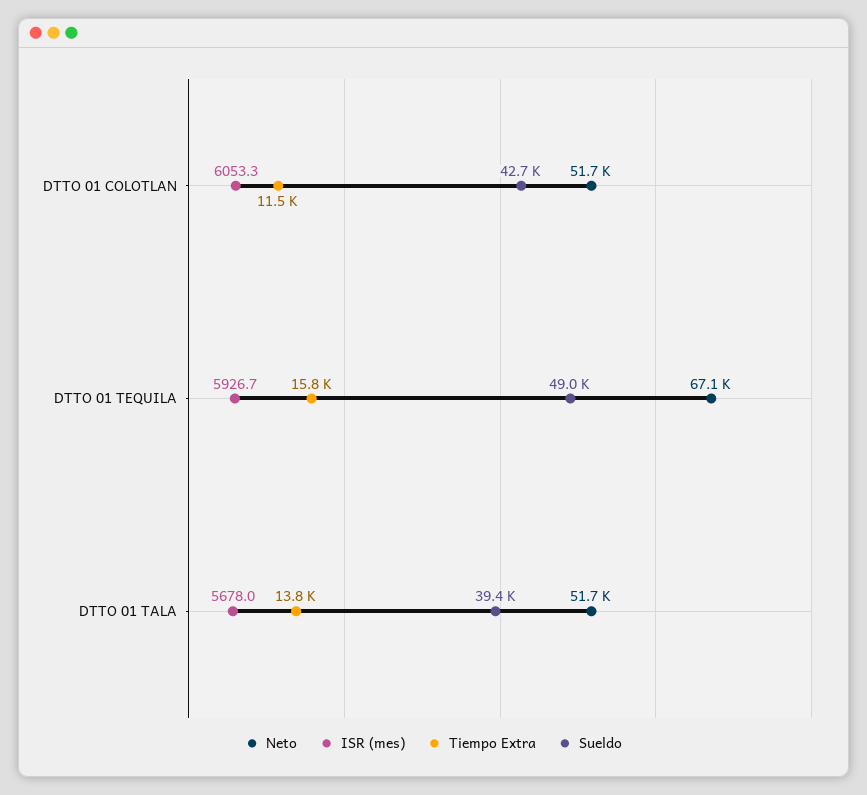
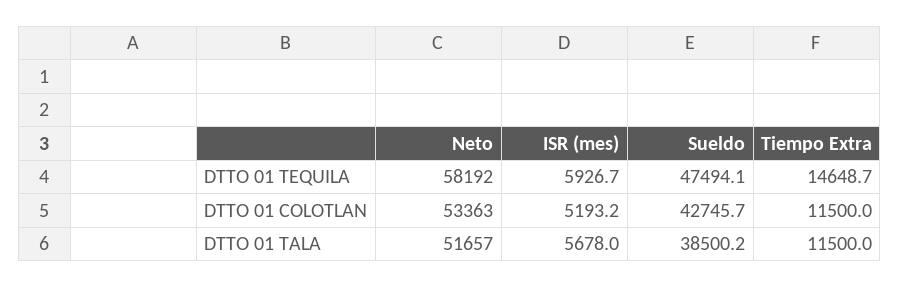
Neto, DTTO 01 COLOTLAN: 51700 -> 53363
ISR (mes), DTTO 01 COLOTLAN: 6053.3 -> 5193.2
Neto, DTTO 01 TEQUILA: 67100 -> 58192
Tiempo Extra, DTTO 01 TEQUILA: 15800 -> 14648.7
Sueldo, DTTO 01 TEQUILA: 49000 -> 47494.1
Tiempo Extra, DTTO 01 TALA: 13800 -> 11500
Sueldo, DTTO 01 TALA: 39400 -> 38500.2

